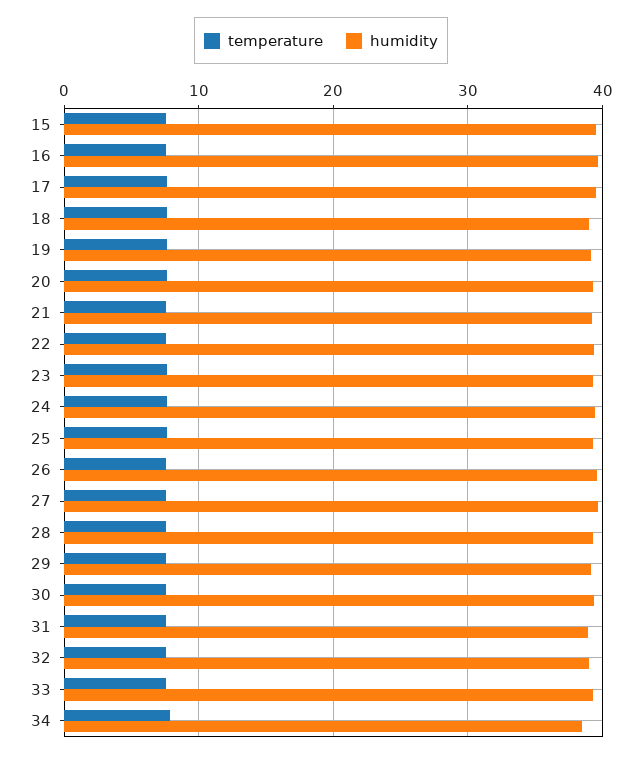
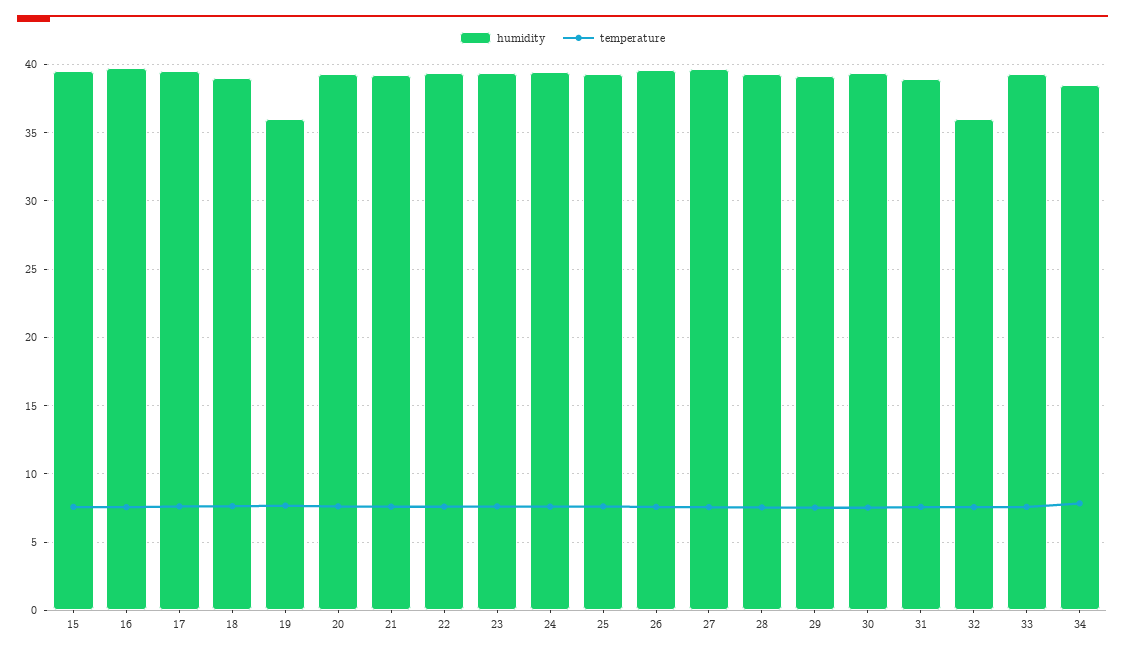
humidity, 19: 39 -> 36
humidity, 32: 39 -> 36

